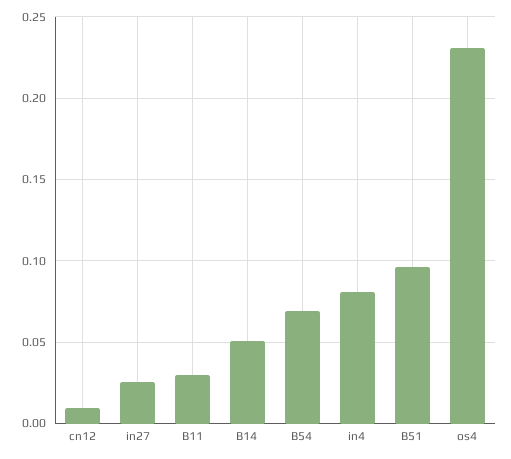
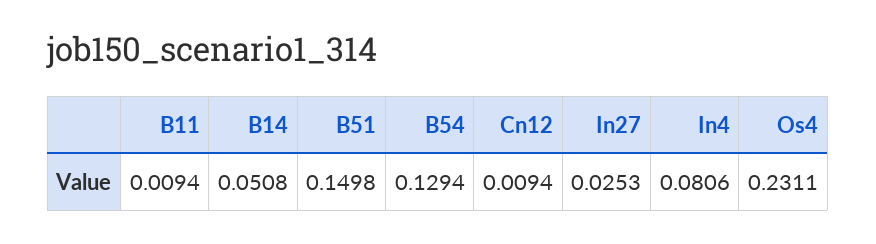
B11: 0.03 -> 0.0094
B54: 0.07 -> 0.1294
B51: 0.095 -> 0.1498

